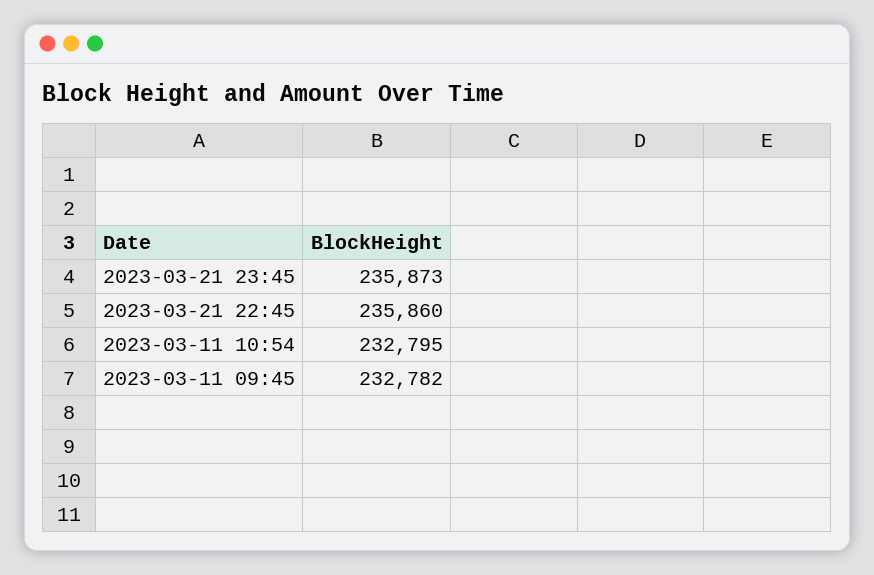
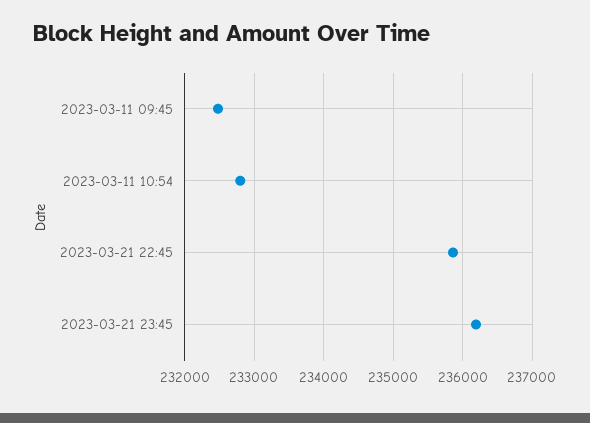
2023-03-21 23:45: 235873 -> 236200
2023-03-11 09:45: 232782 -> 232500

